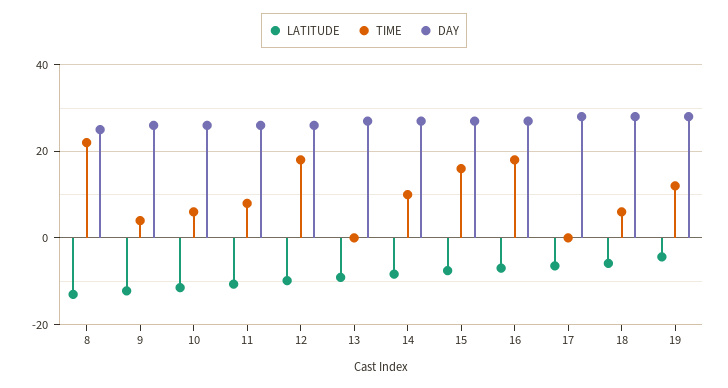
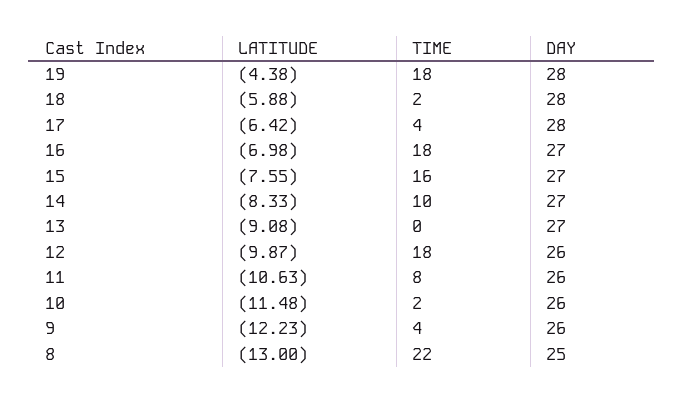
TIME, 10: 6 -> 2
TIME, 17: 0 -> 4
TIME, 18: 6 -> 2
TIME, 19: 12 -> 18

